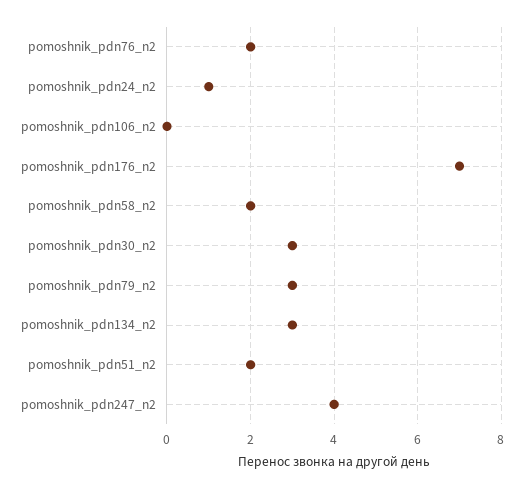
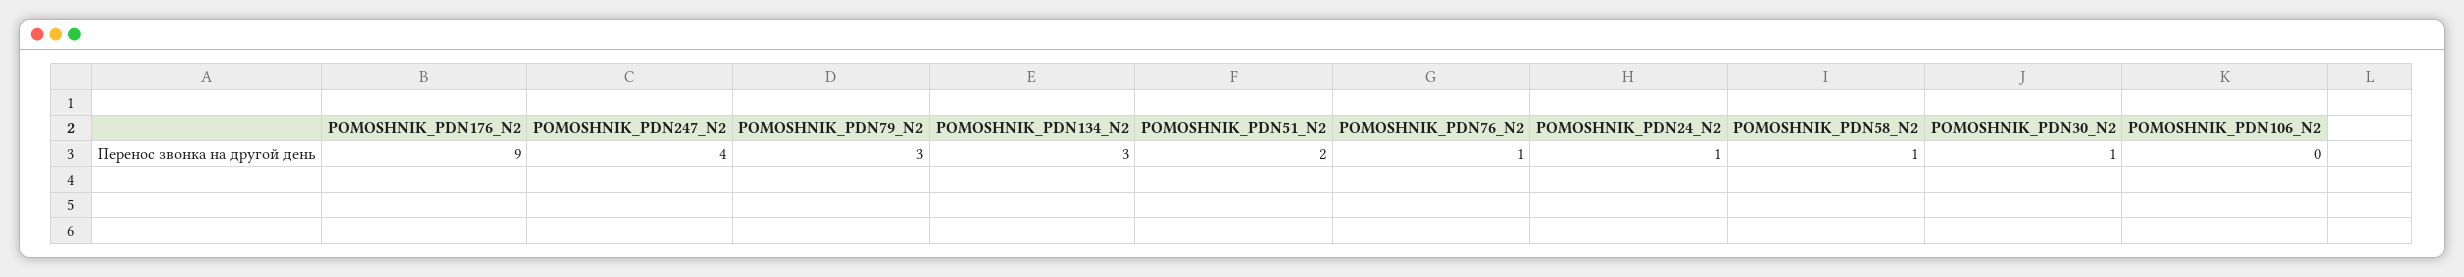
pomoshnik_pdn76_n2: 2 -> 1
pomoshnik_pdn176_n2: 7 -> 9
pomoshnik_pdn58_n2: 2 -> 1
pomoshnik_pdn30_n2: 3 -> 1

